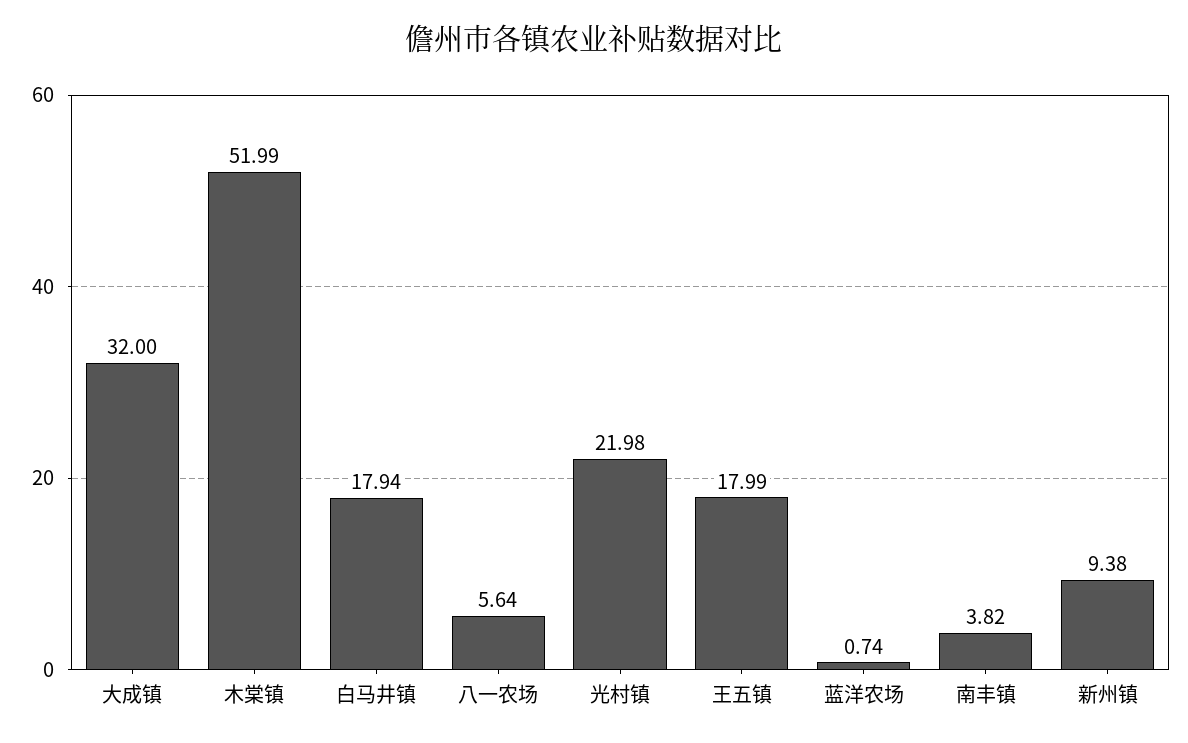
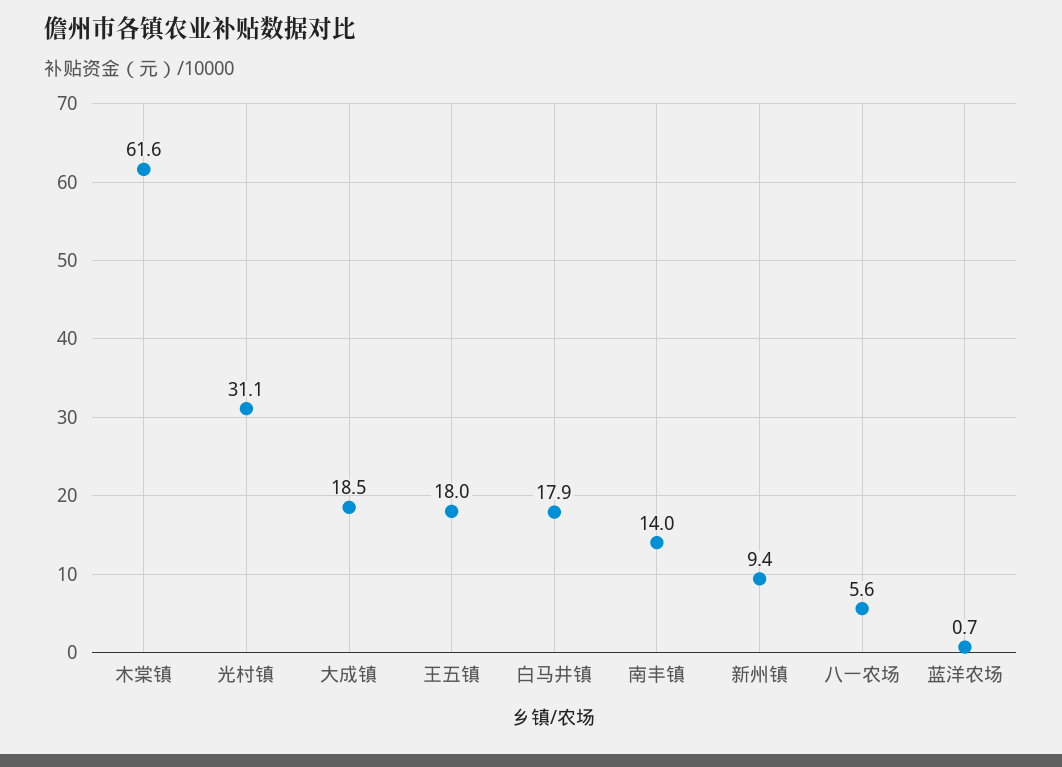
大成镇: 32 -> 18.5
木棠镇: 51.99 -> 61.6
光村镇: 21.98 -> 31.1
南丰镇: 3.82 -> 14

